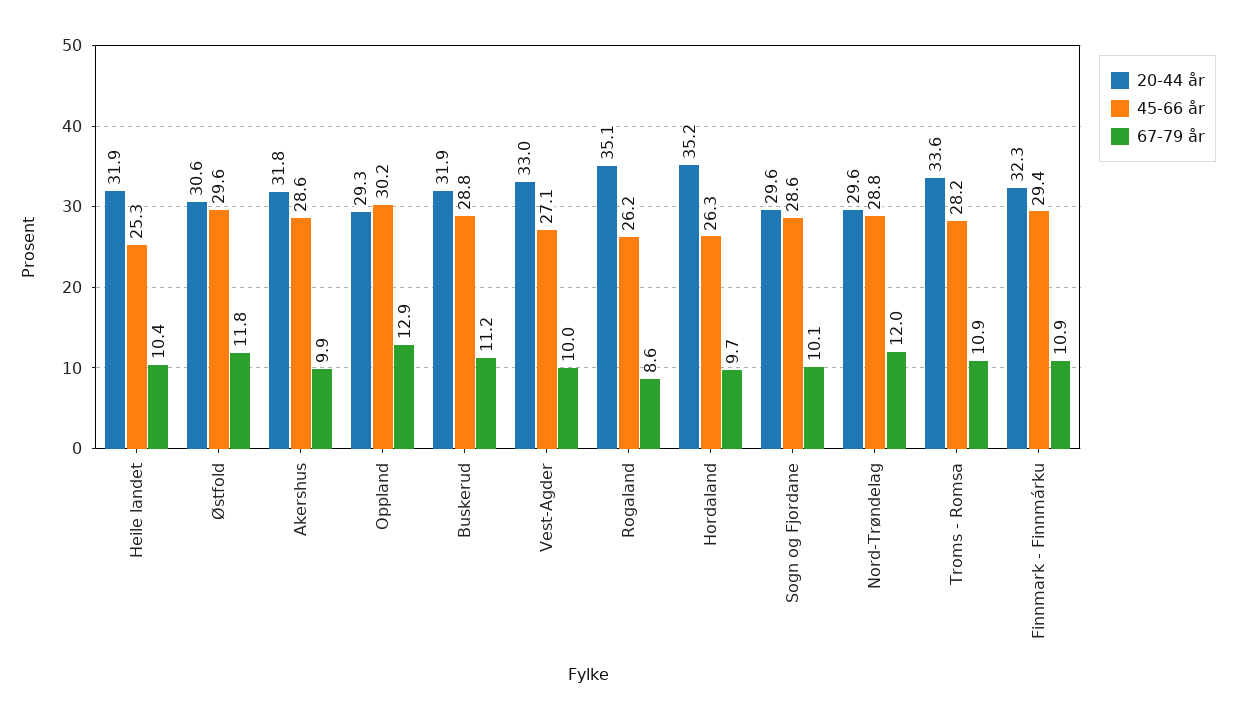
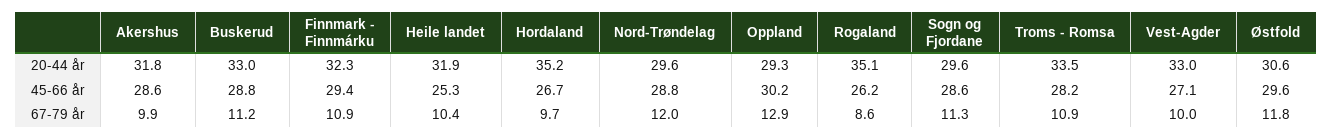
20-44 år, Buskerud: 31.9 -> 33
45-66 år, Hordaland: 26.3 -> 26.7
67-79 år, Sogn og Fjordane: 10.1 -> 11.3
20-44 år, Troms - Romsa: 33.6 -> 33.5

